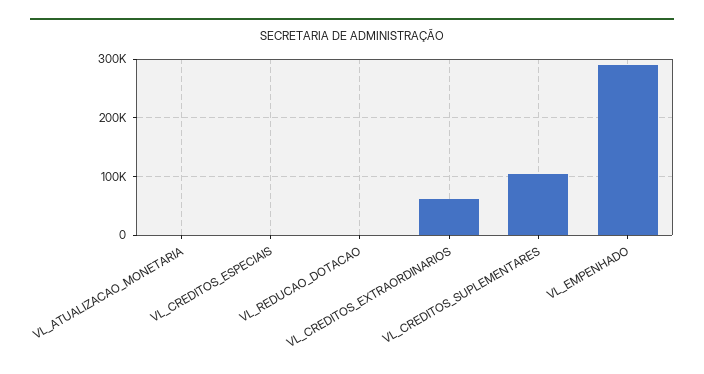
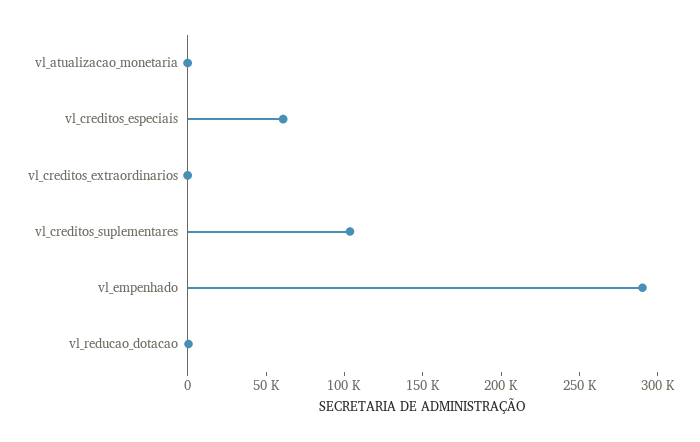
VL_CREDITOS_ESPECIAIS: 0 -> 60000
VL_CREDITOS_EXTRAORDINARIOS: 60000 -> 0

